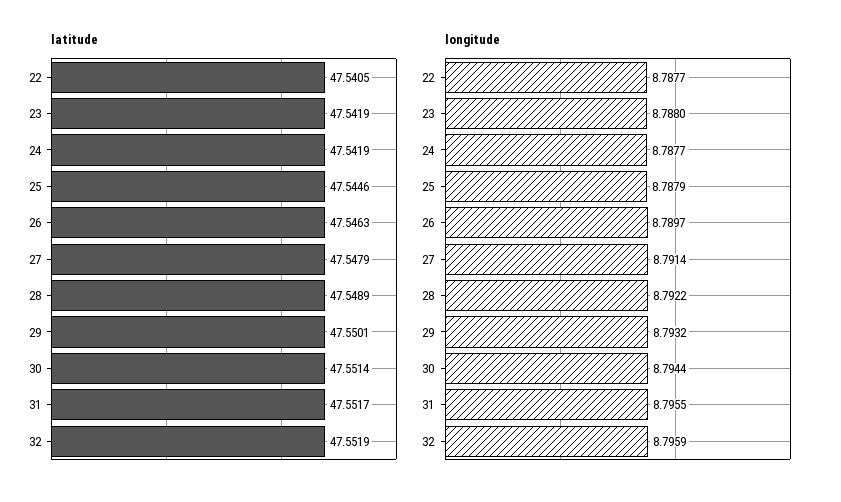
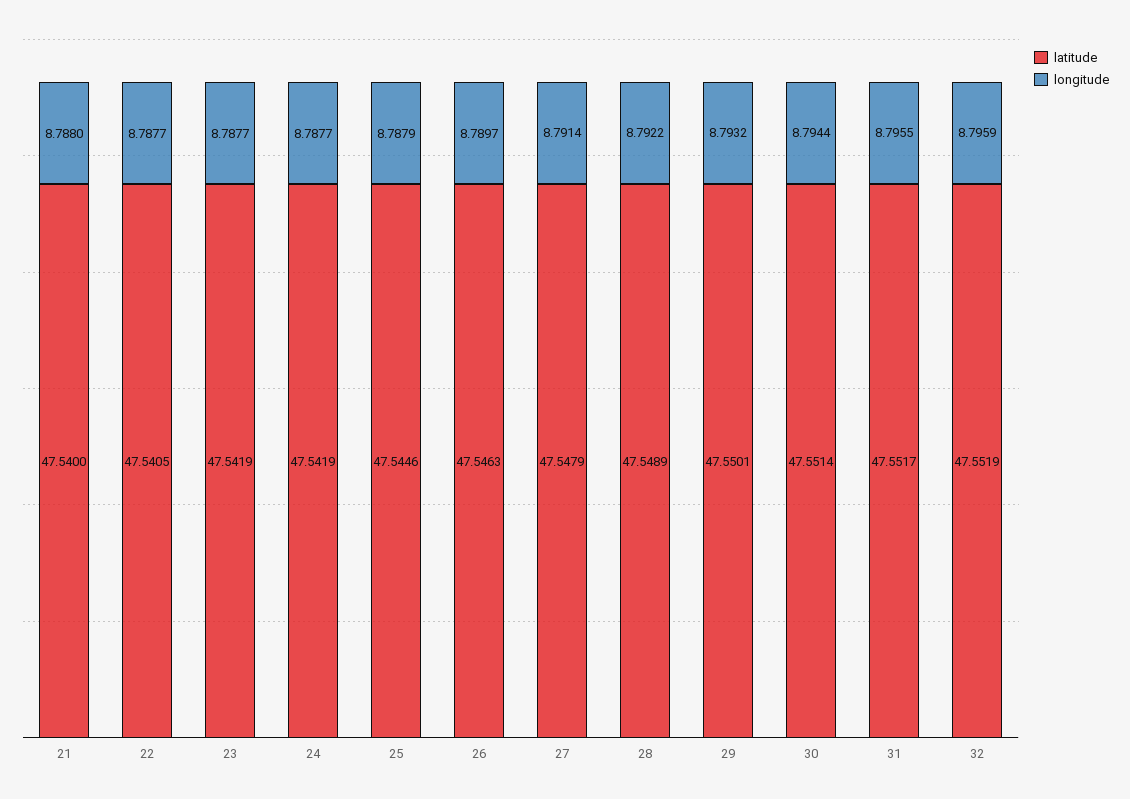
longitude, 23: 8.788 -> 8.7877
latitude, 21: none -> 47.54
longitude, 21: none -> 8.788

